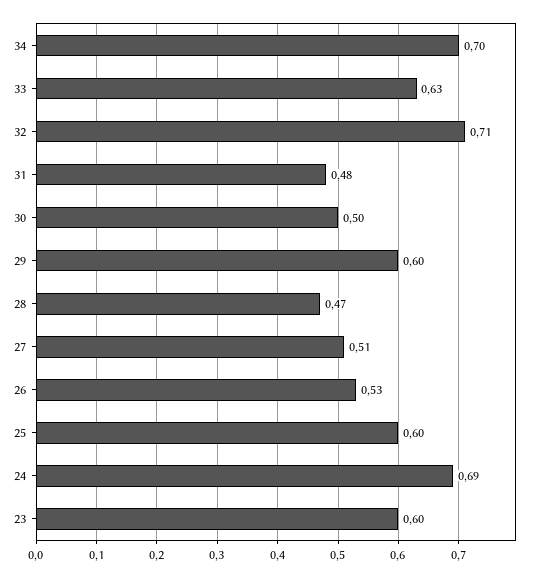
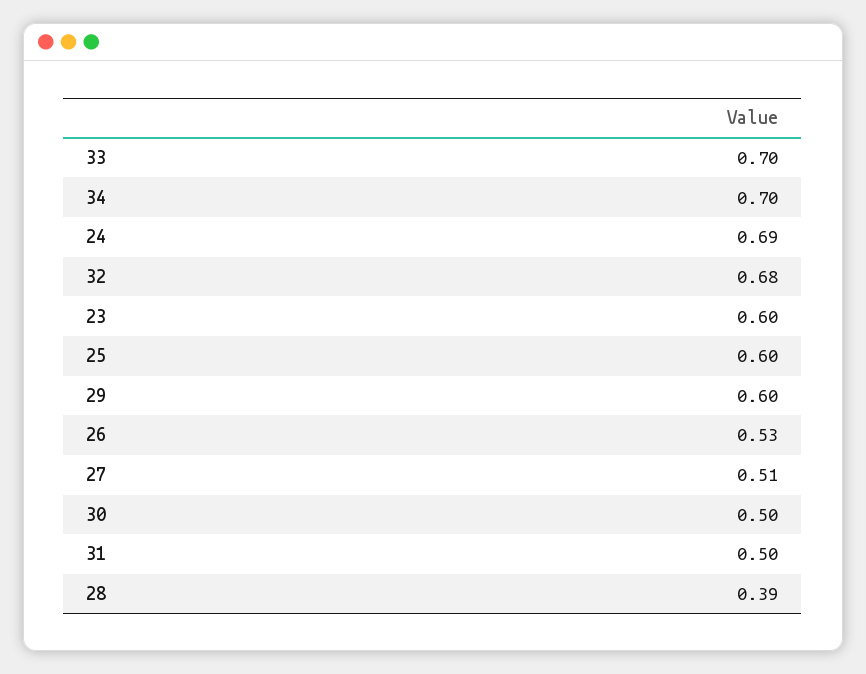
33: 0.63 -> 0.7
32: 0.71 -> 0.68
31: 0.48 -> 0.5
28: 0.47 -> 0.39

